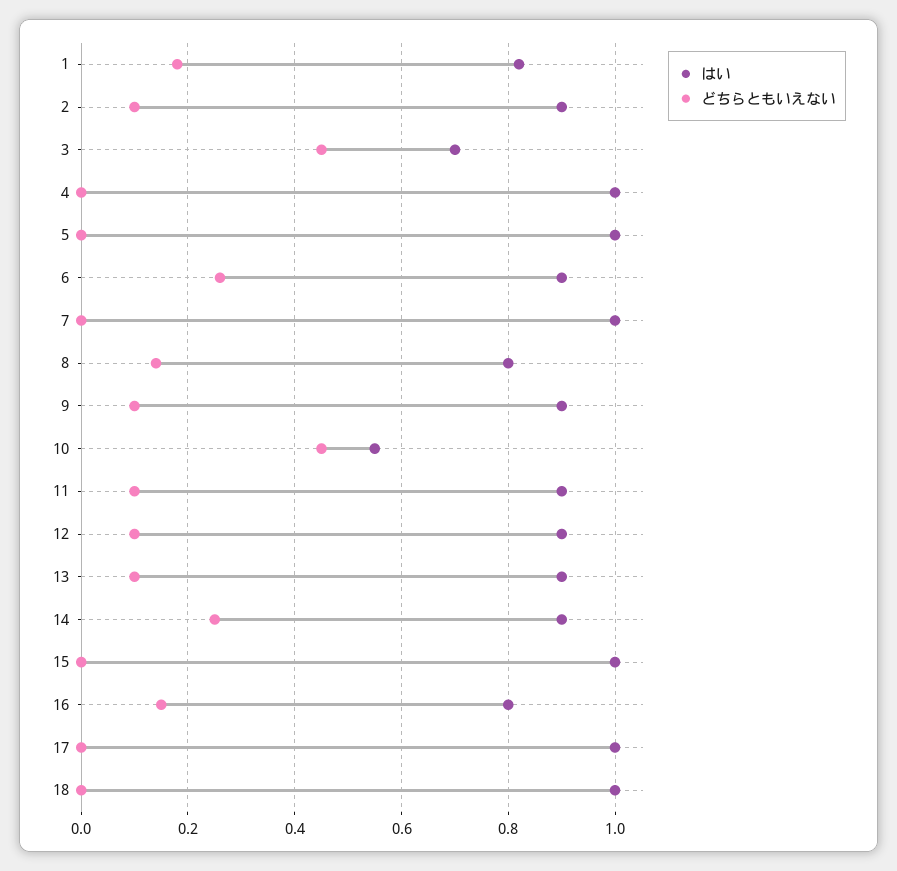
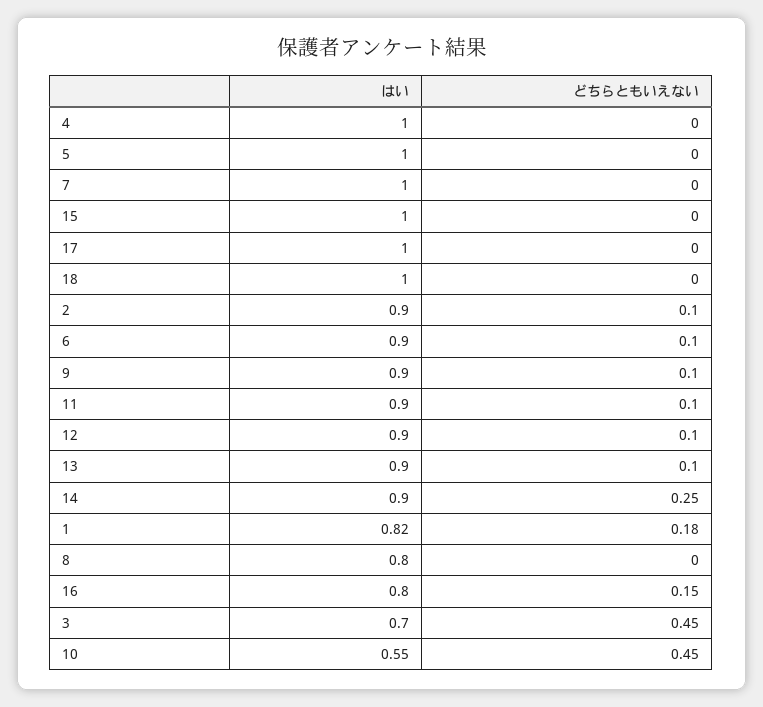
どちらともいえない, 6: 0.25 -> 0.1
どちらともいえない, 8: 0.15 -> 0

